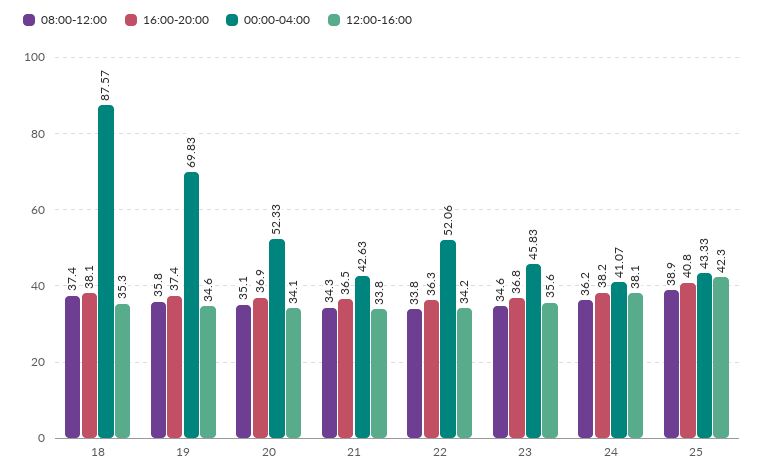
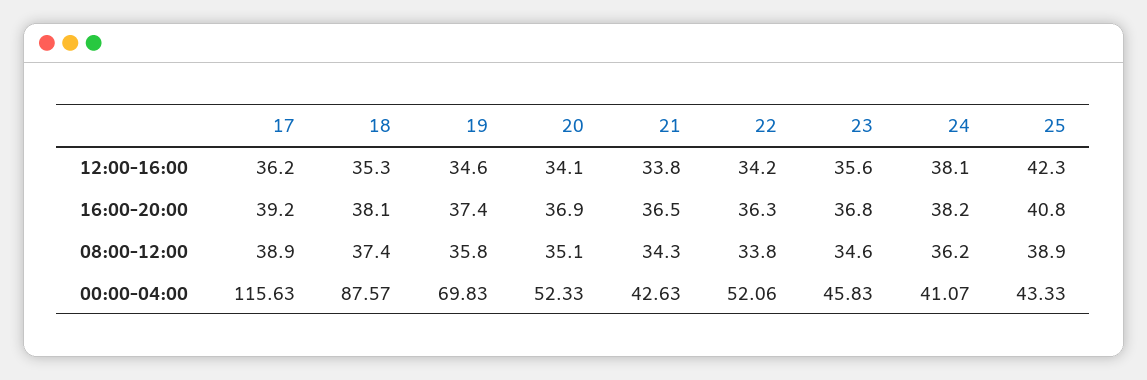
12:00-16:00, 17: none -> 36.2
16:00-20:00, 17: none -> 39.2
08:00-12:00, 17: none -> 38.9
00:00-04:00, 17: none -> 115.63

